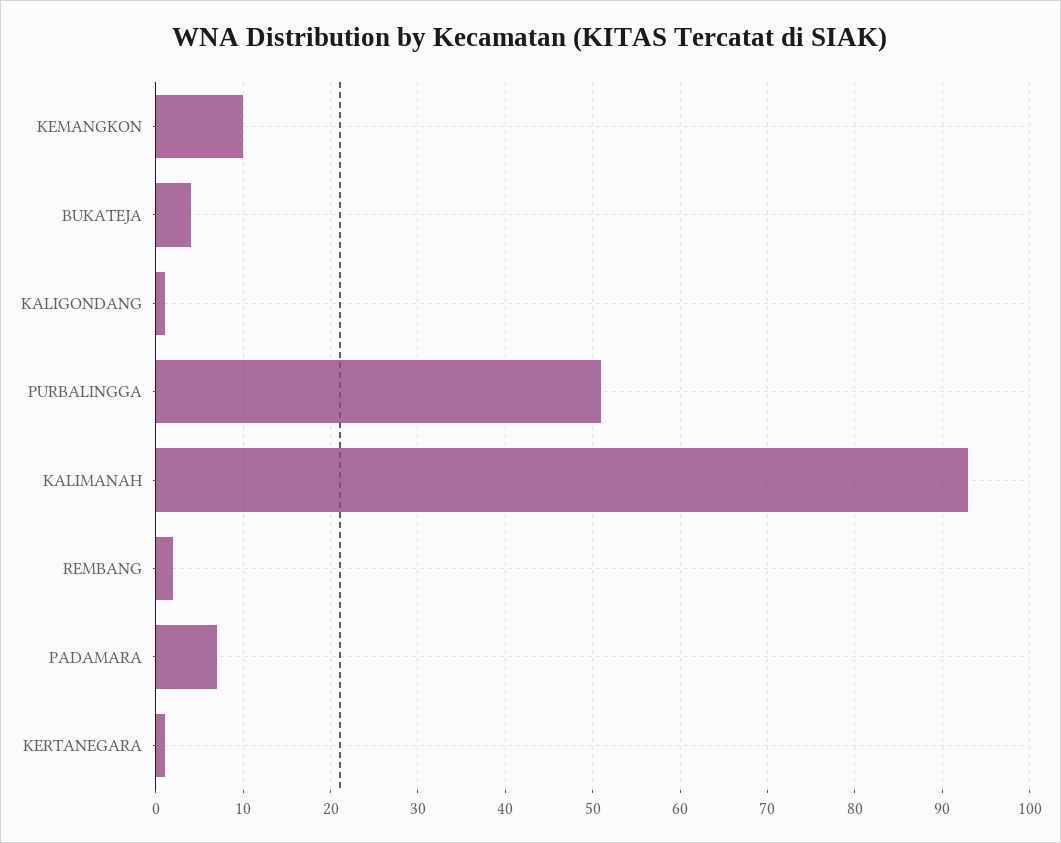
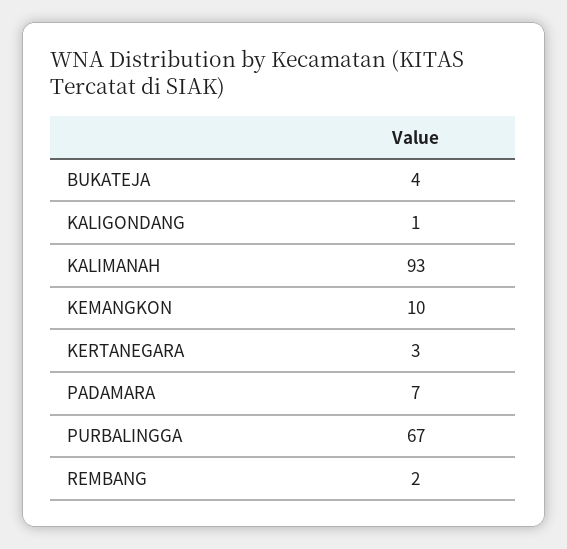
PURBALINGGA: 51 -> 67
KERTANEGARA: 1 -> 3

